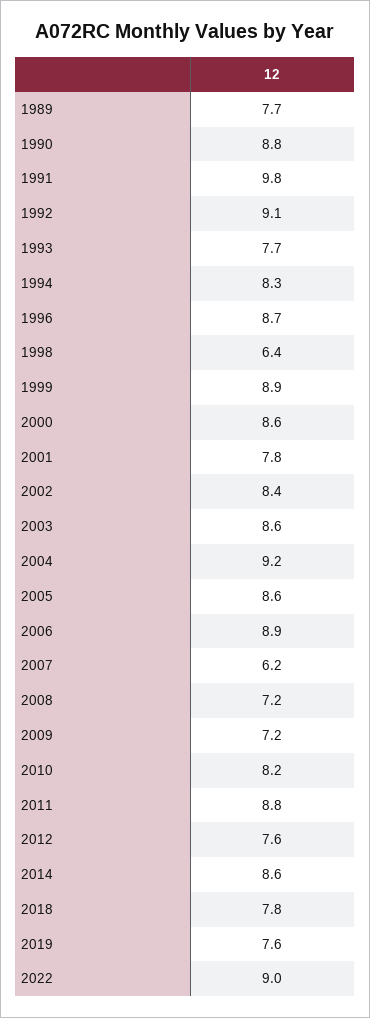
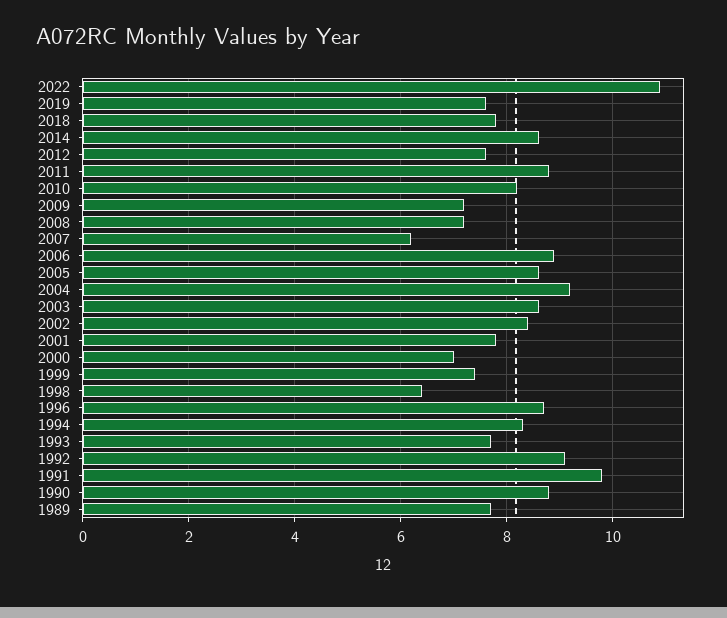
1999: 8.9 -> 7.5
2000: 8.6 -> 7
2022: 9 -> 11

